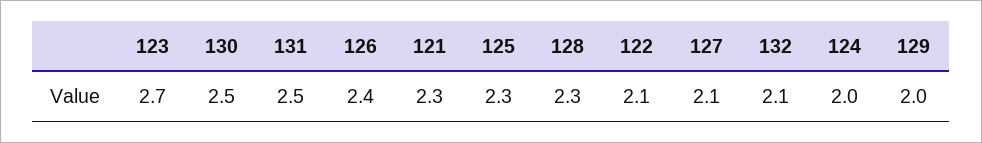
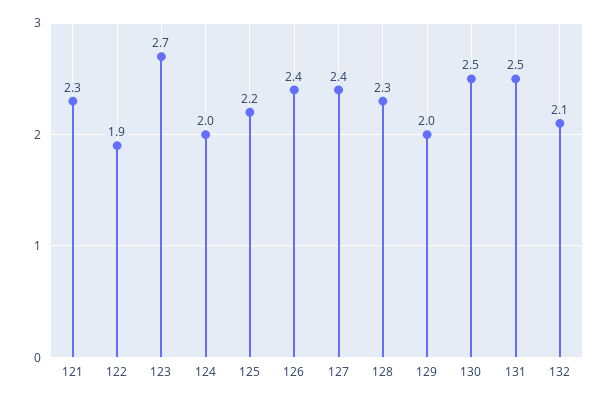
125: 2.3 -> 2.2
122: 2.1 -> 1.9
127: 2.1 -> 2.4

